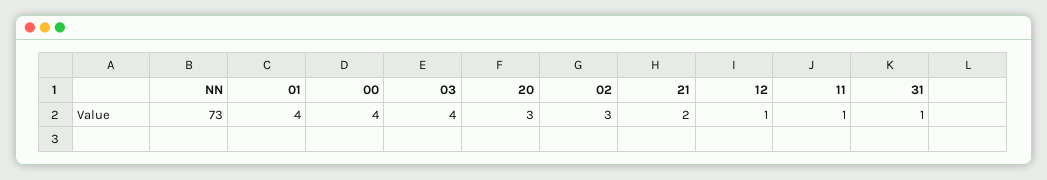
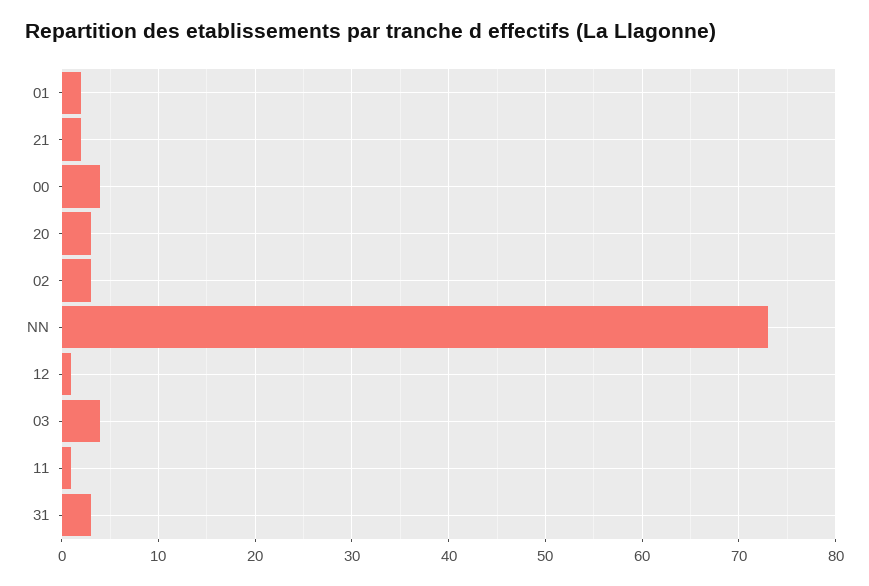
01: 4 -> 2
31: 1 -> 3

